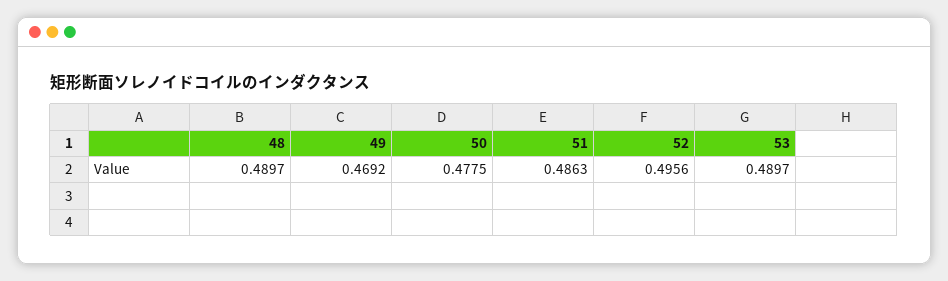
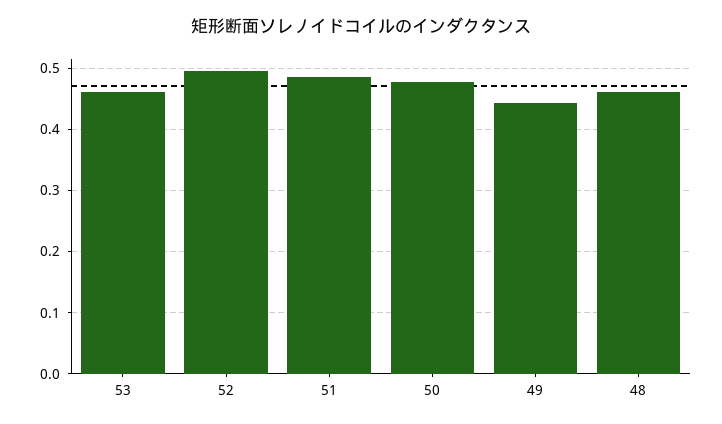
48: 0.4897 -> 0.46
49: 0.4692 -> 0.44
53: 0.4897 -> 0.46

